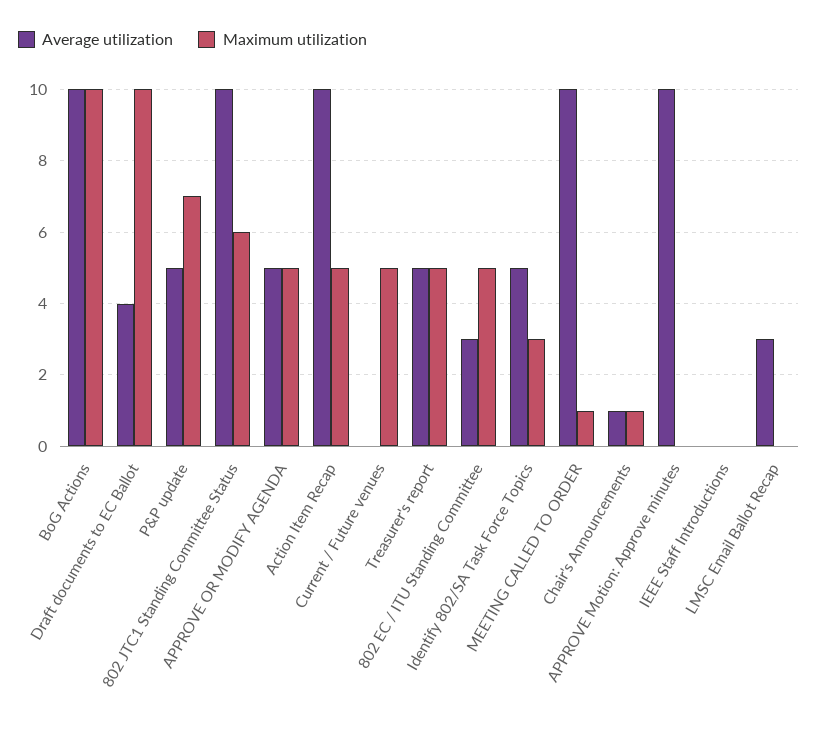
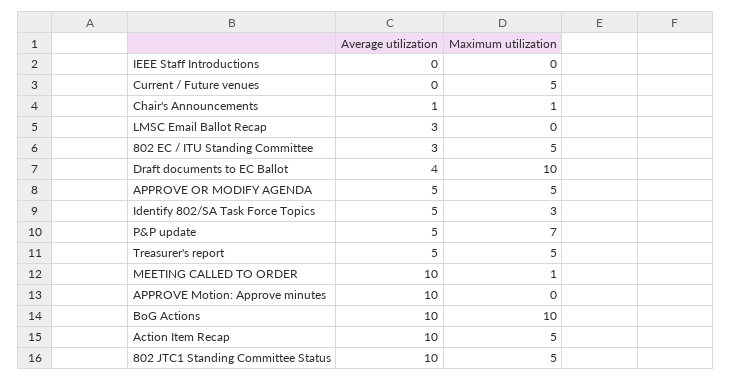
Maximum utilization, 802 JTC1 Standing Committee Status: 6 -> 5

